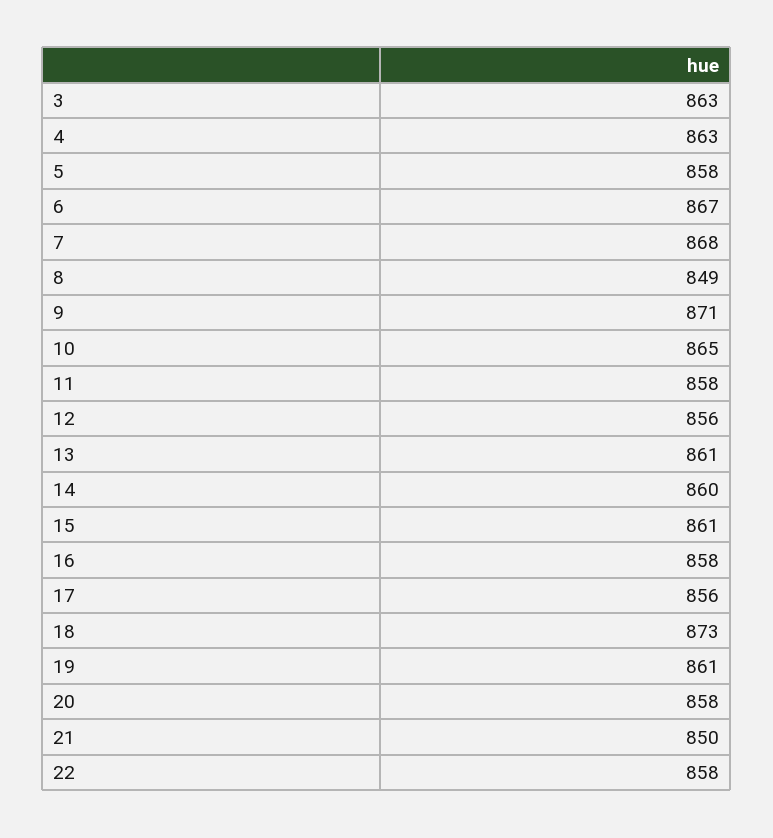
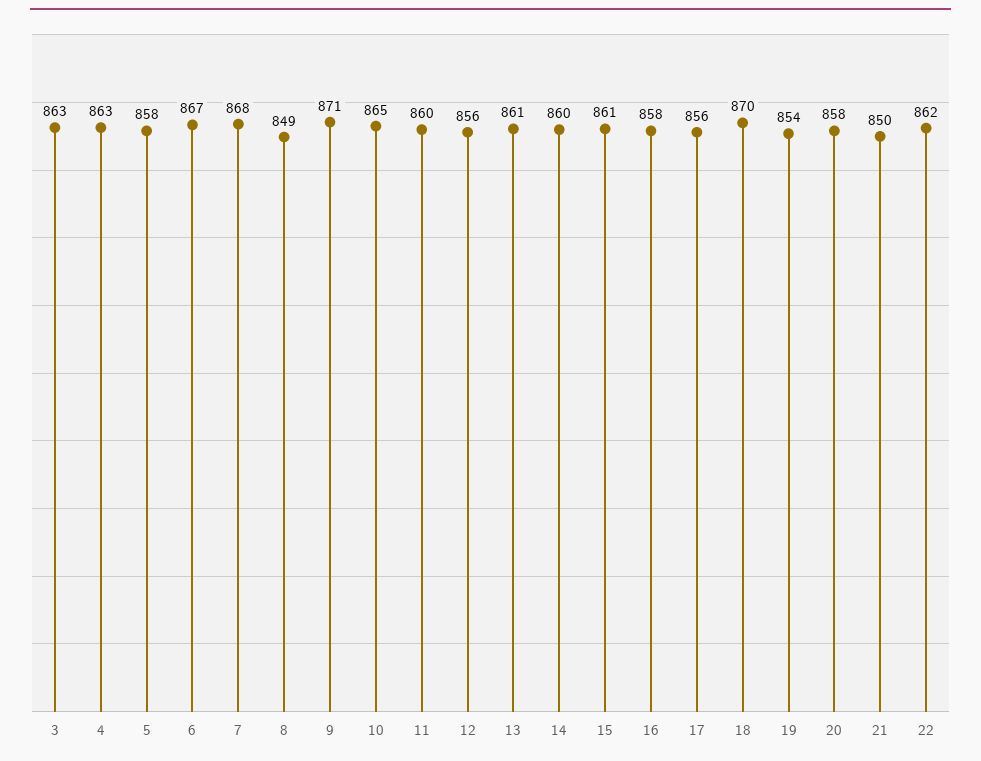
11: 858 -> 860
18: 873 -> 870
19: 861 -> 854
22: 858 -> 862

